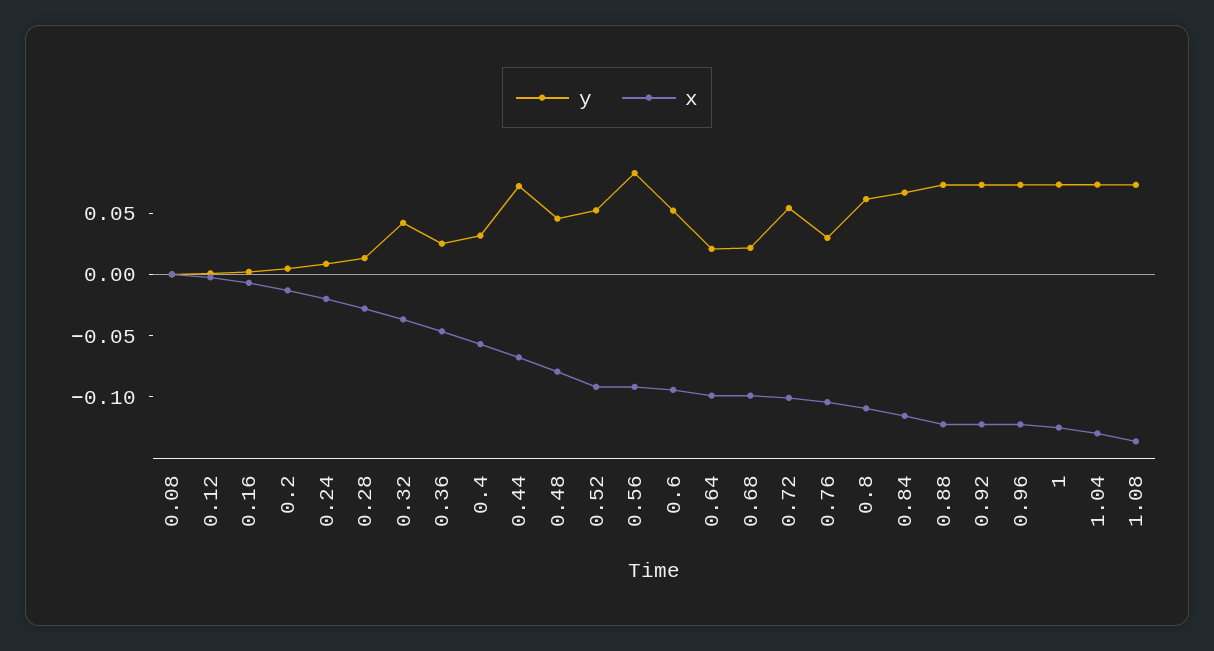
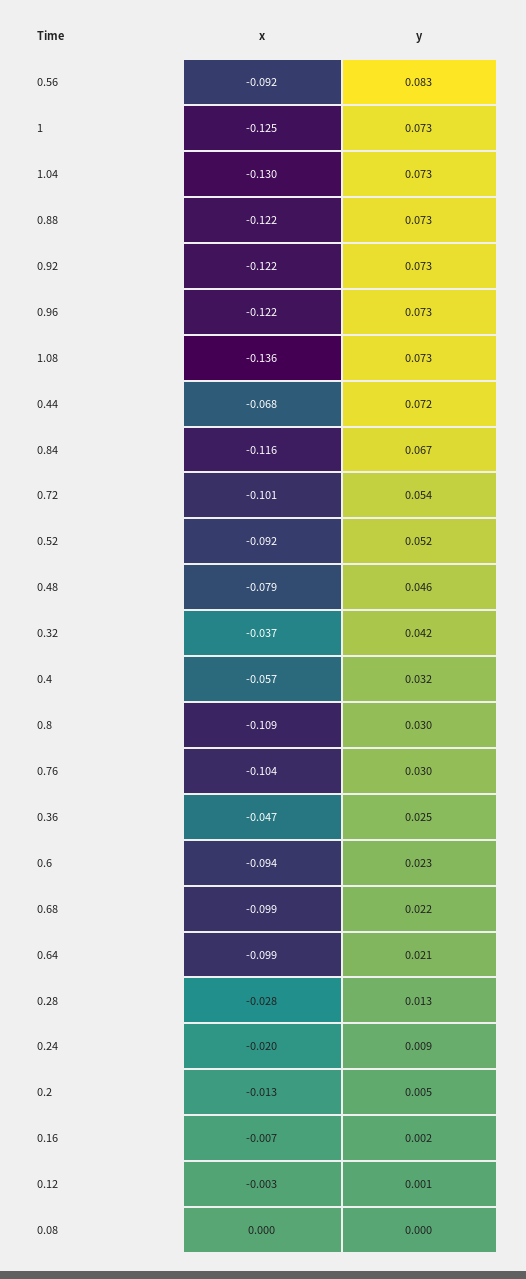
y, 0.6: 0.05 -> 0.023
y, 0.8: 0.06 -> 0.03

